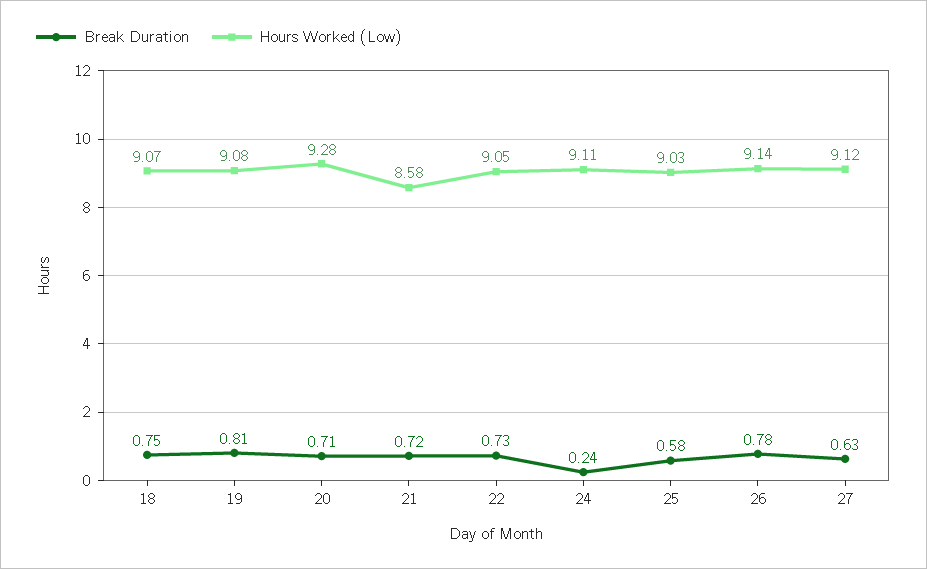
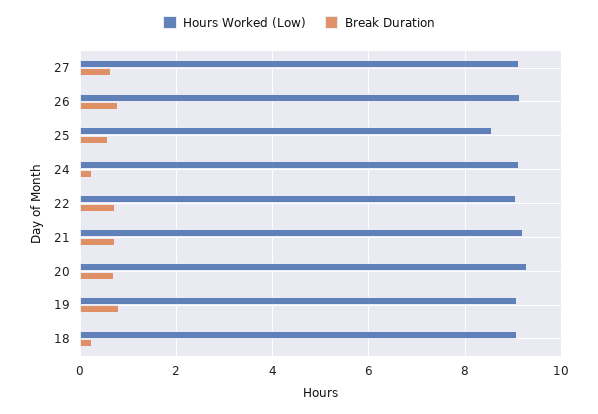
Break Duration, 18: 0.75 -> 0.2
Hours Worked (Low), 21: 8.58 -> 9.2
Hours Worked (Low), 25: 9.03 -> 8.6

